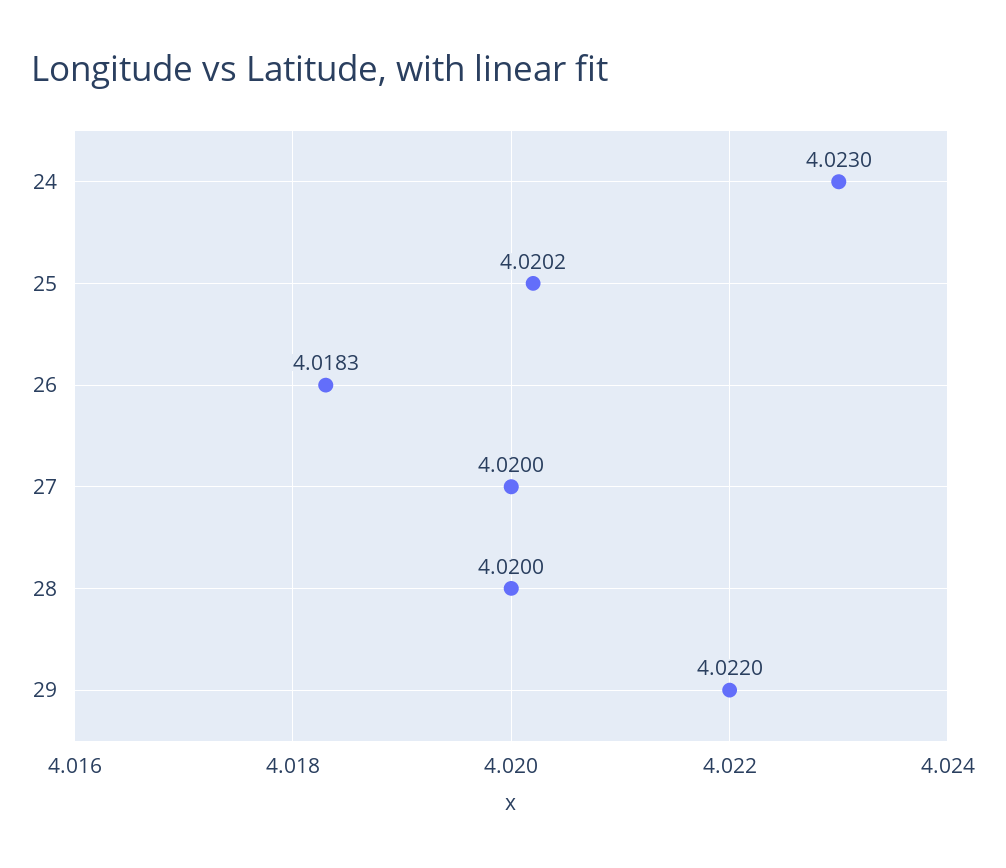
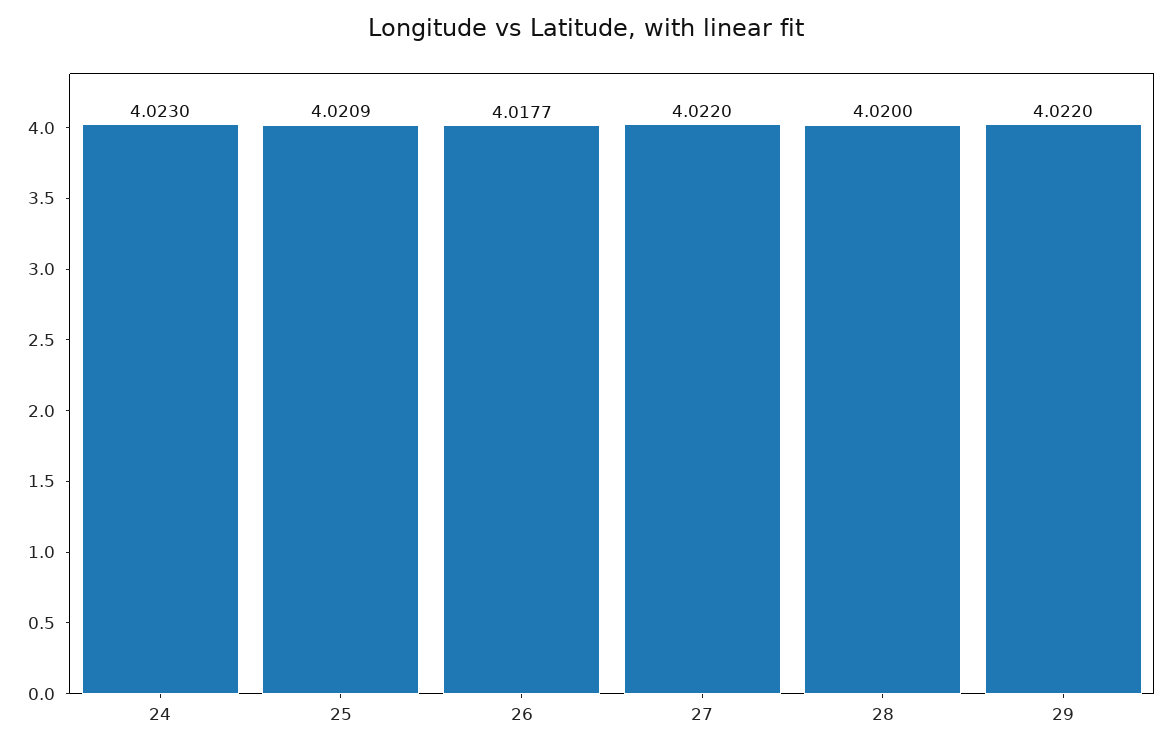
25: 4.0202 -> 4.0209
26: 4.0183 -> 4.0177
27: 4.02 -> 4.022

